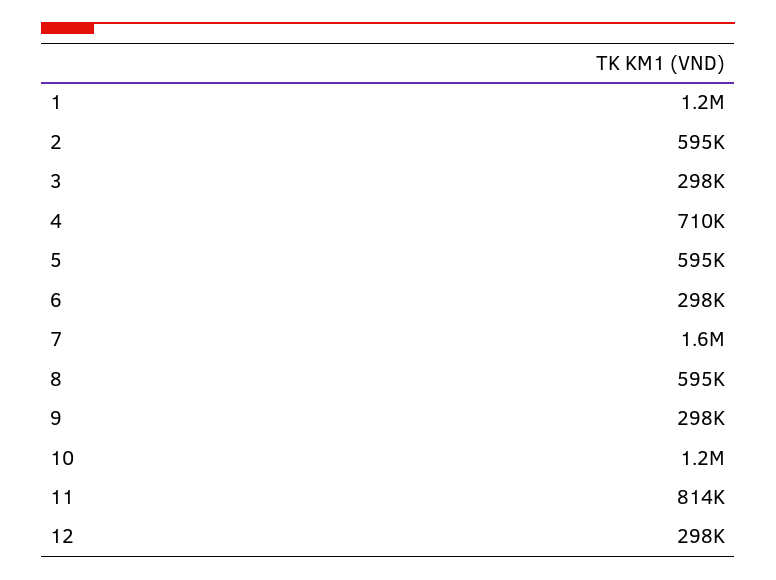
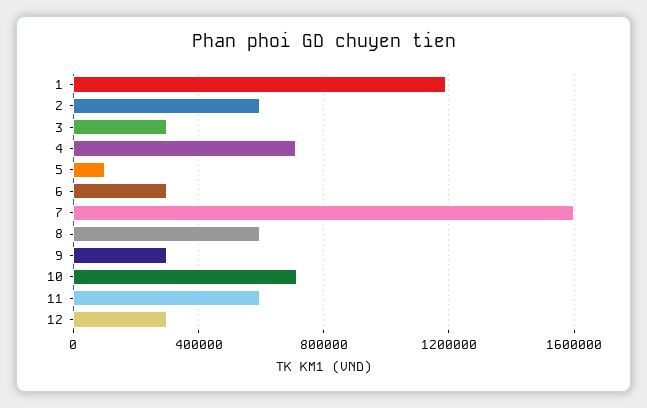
5: 595000 -> 100000
10: 1200000 -> 700000
11: 814000 -> 600000

